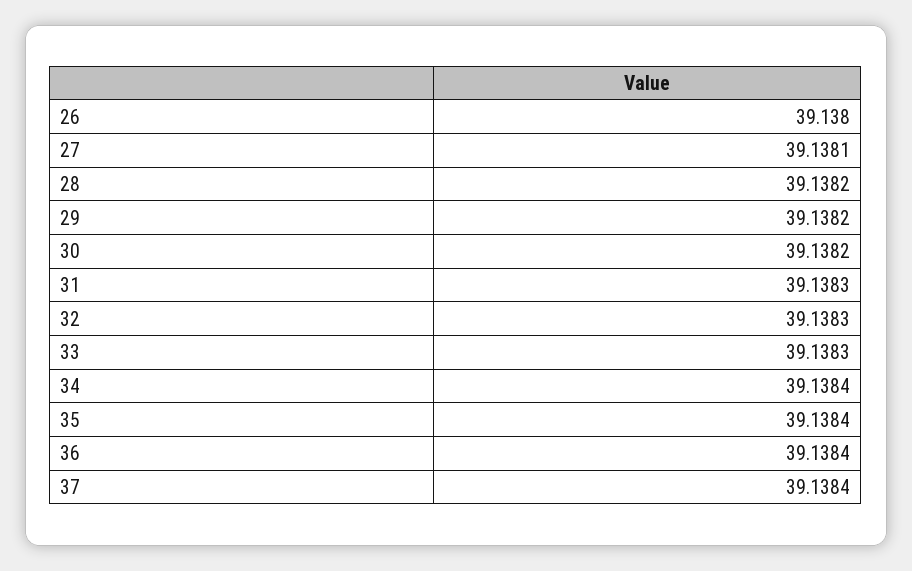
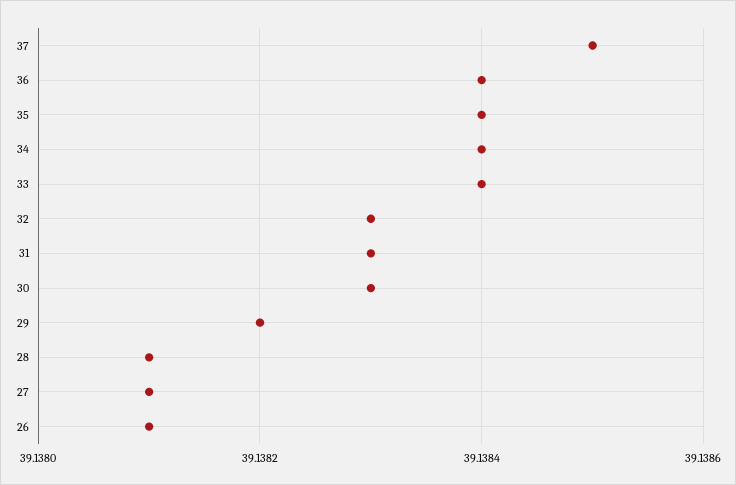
26: 39.138 -> 39.1381
28: 39.1382 -> 39.1381
30: 39.1382 -> 39.1383
33: 39.1383 -> 39.1384
37: 39.1384 -> 39.1385

